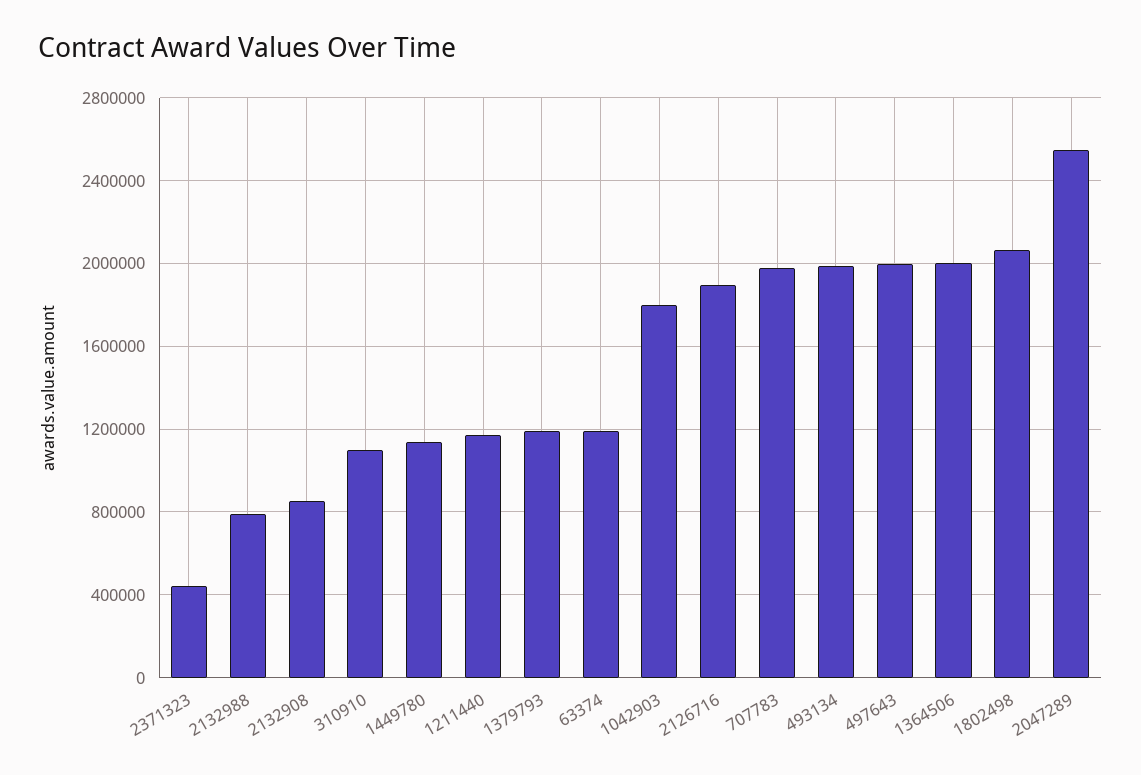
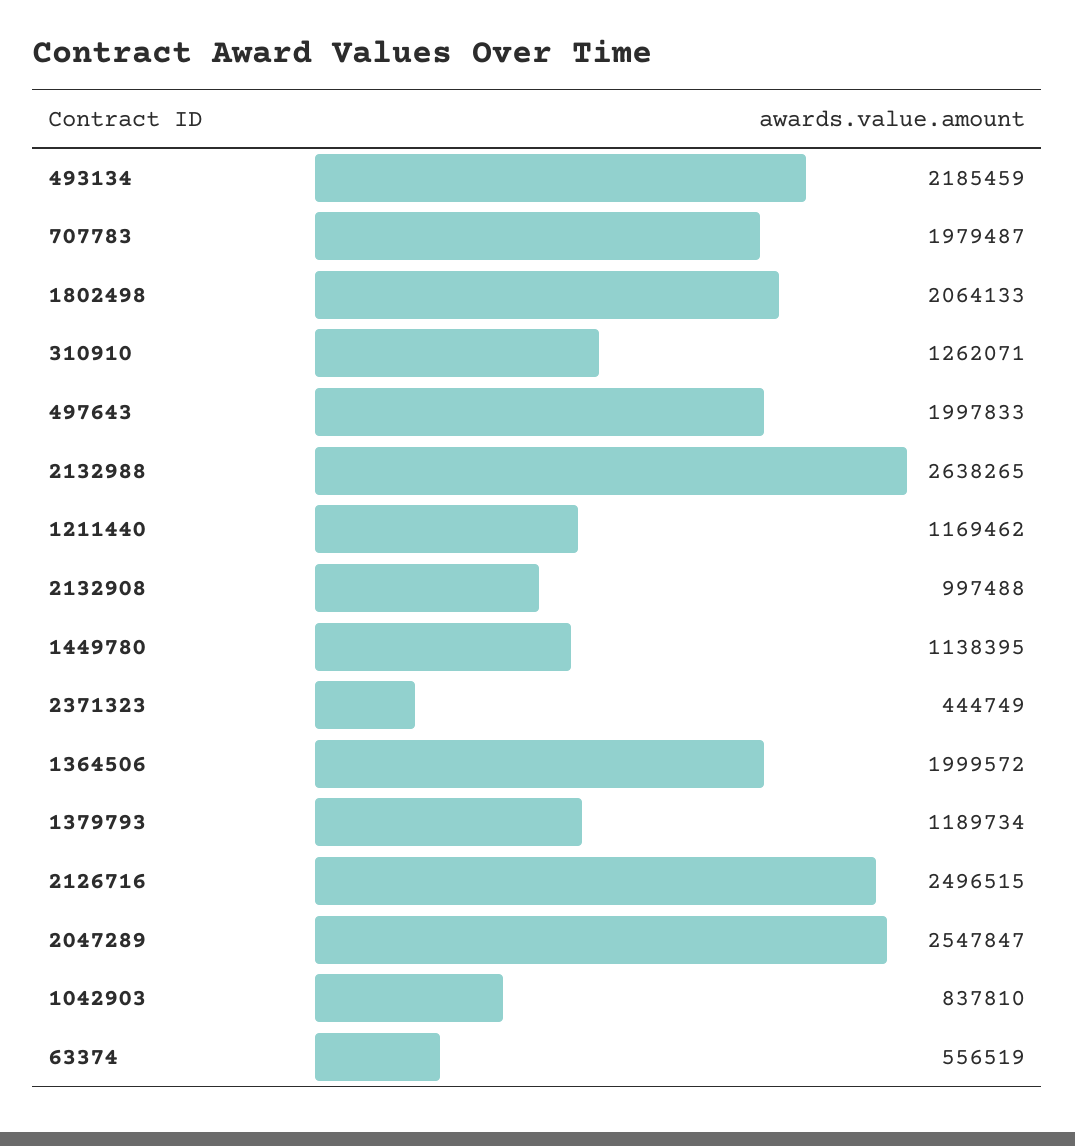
2132988: 800000 -> 2638265
2132908: 850000 -> 997488
310910: 1100000 -> 1262071
63374: 1200000 -> 556519
1042903: 1800000 -> 837810
2126716: 1900000 -> 2496515
493134: 2000000 -> 2185459

